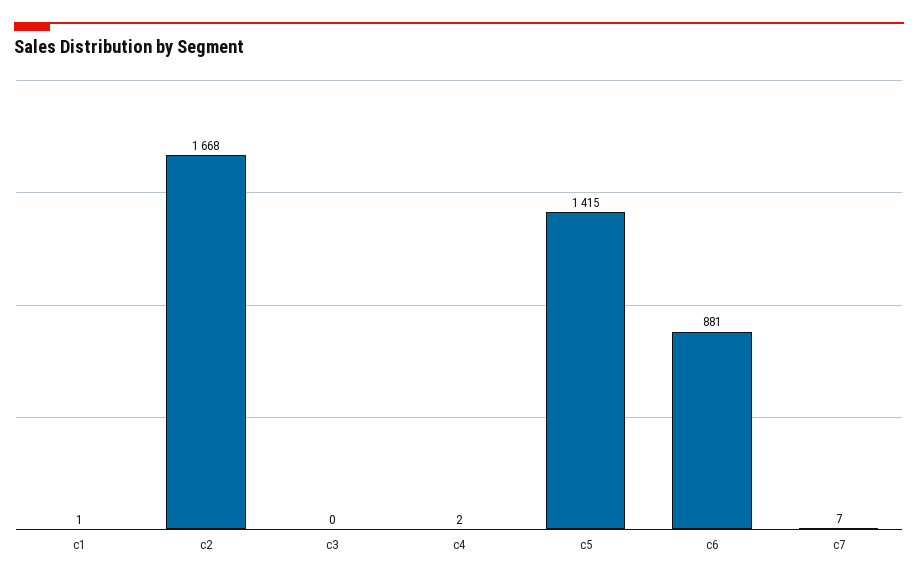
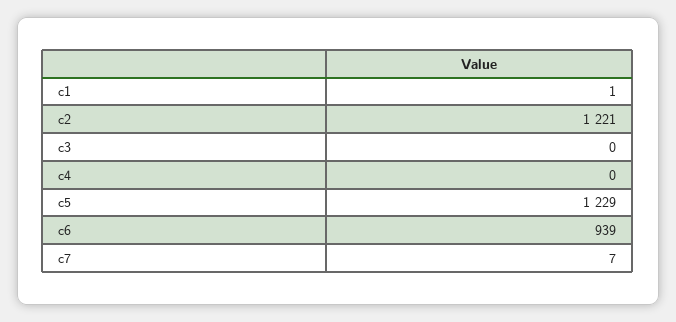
c2: 1668 -> 1221
c4: 2 -> 0
c5: 1415 -> 1229
c6: 881 -> 939

